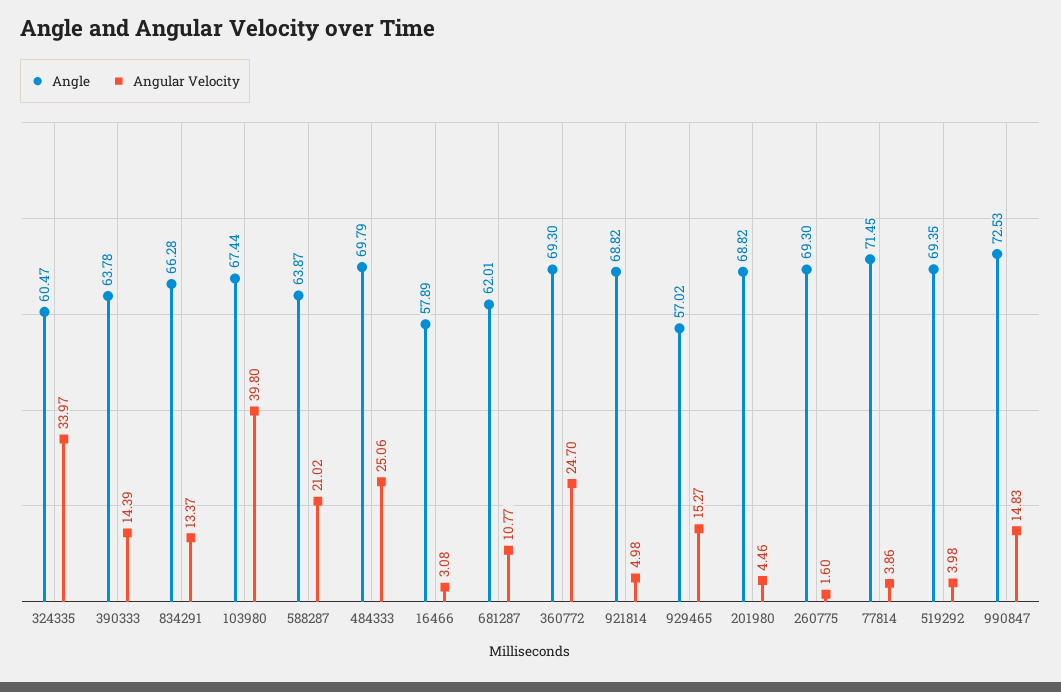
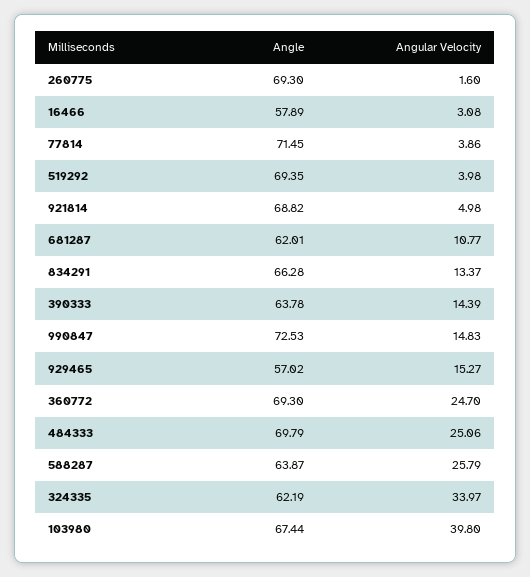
Angle, 324335: 60.47 -> 62.19
Angular Velocity, 588287: 21.02 -> 25.79
Angle, 201980: 68.82 -> none
Angular Velocity, 201980: 4.46 -> none

